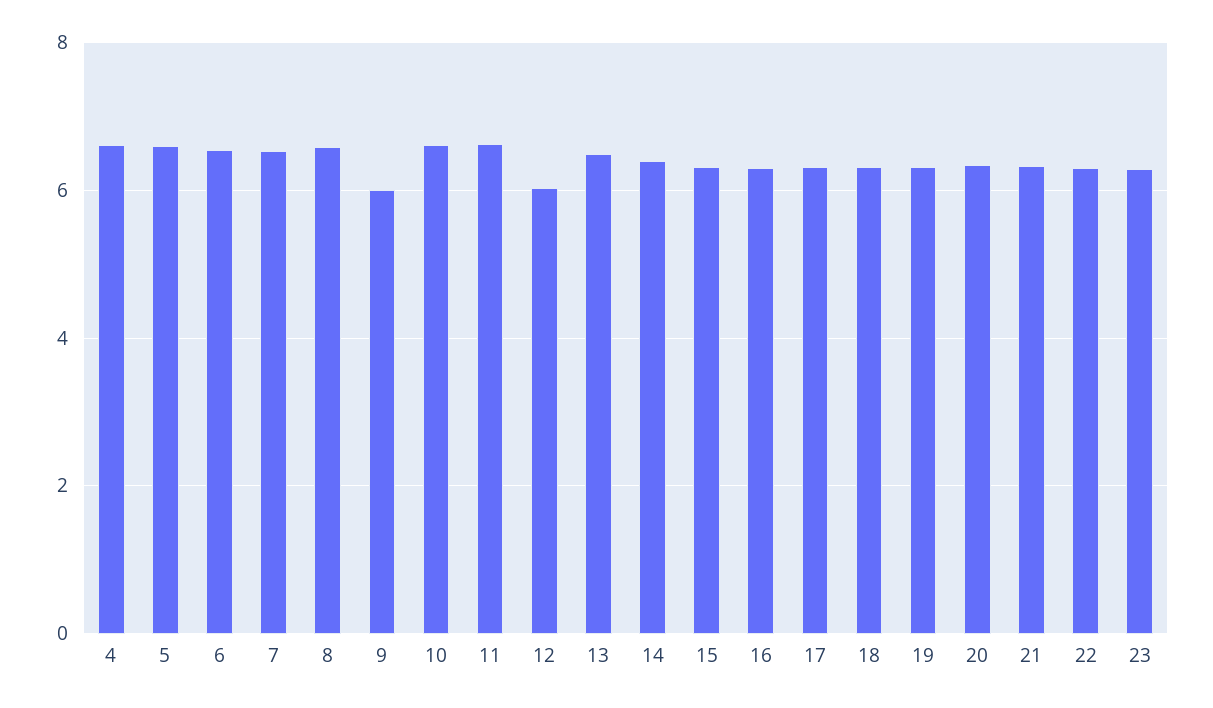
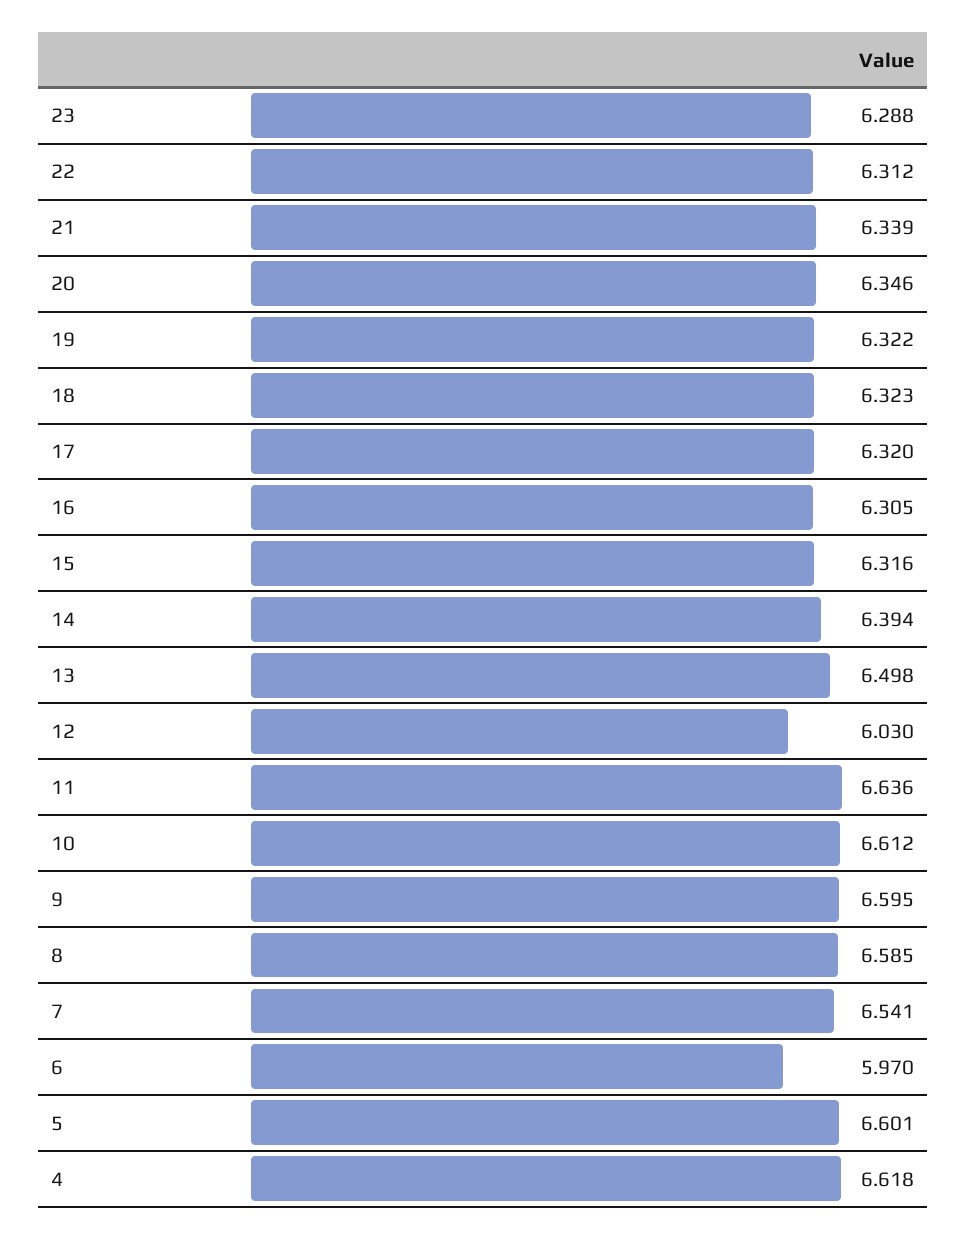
6: 6.6 -> 5.97
9: 6 -> 6.595

